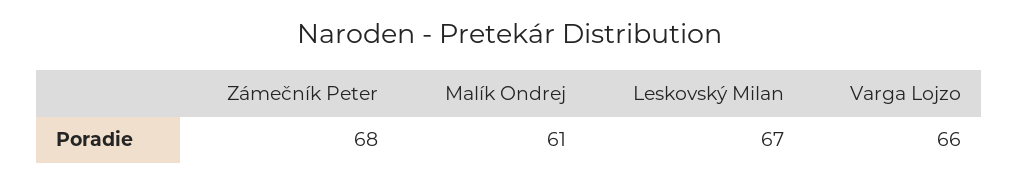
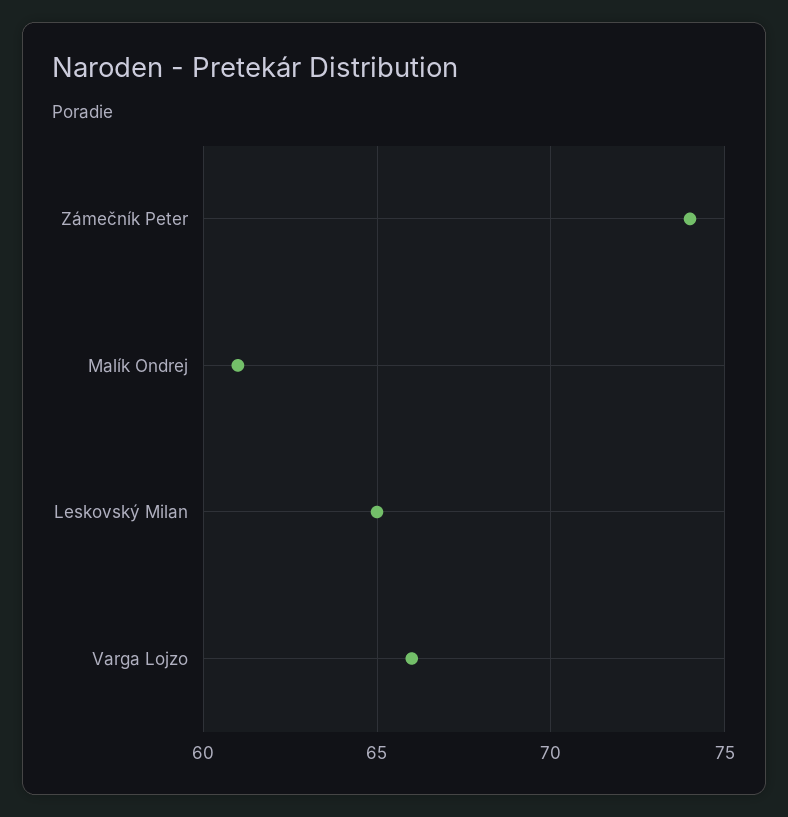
Zámečník Peter: 68 -> 74
Leskovský Milan: 67 -> 65

